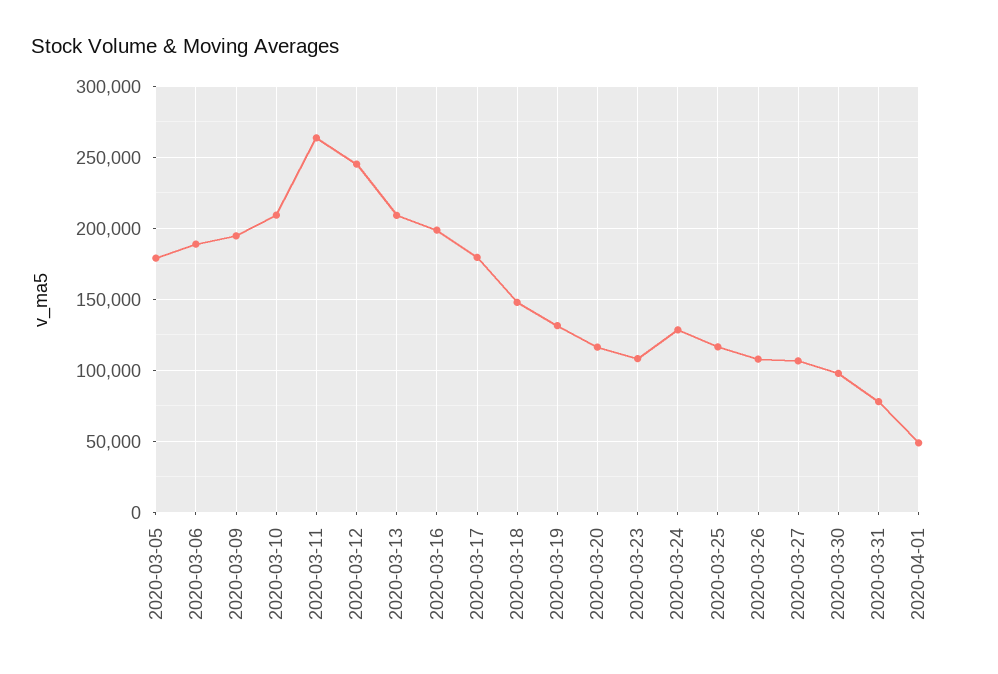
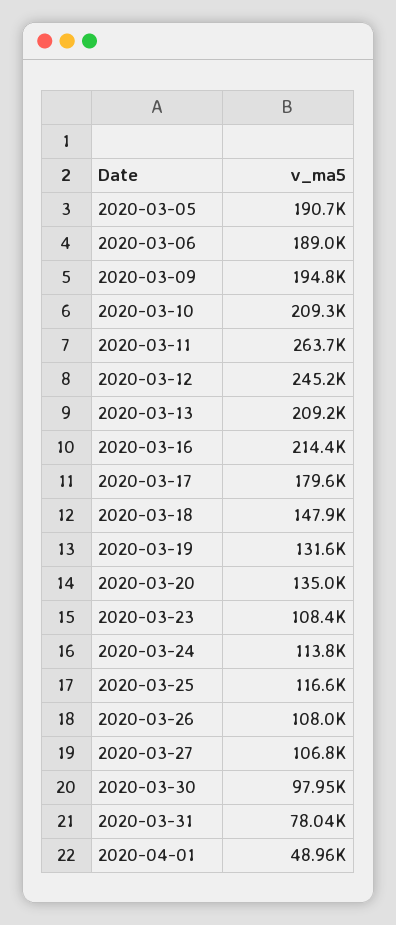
2020-03-05: 180000 -> 190700
2020-03-16: 200000 -> 214400
2020-03-20: 115000 -> 135000
2020-03-24: 130000 -> 113800

